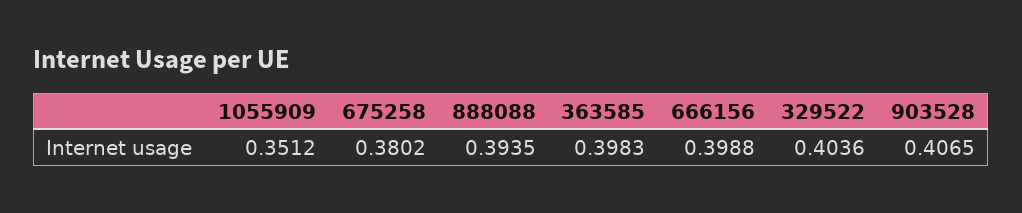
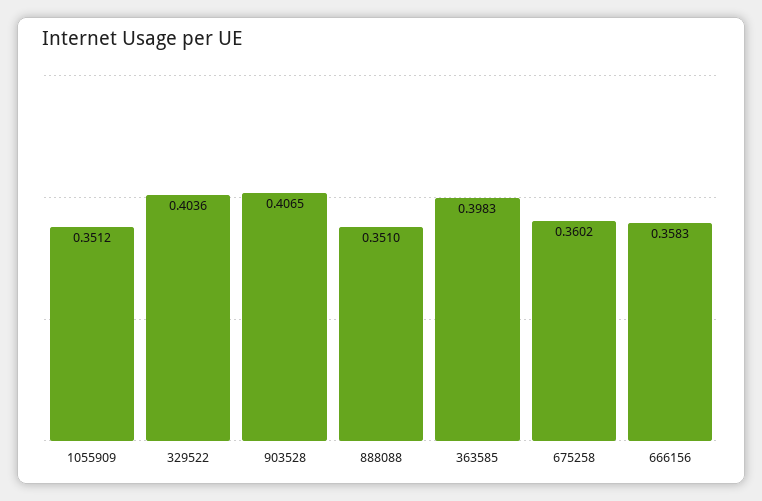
675258: 0.3802 -> 0.3602
888088: 0.3935 -> 0.351
666156: 0.3988 -> 0.3583

